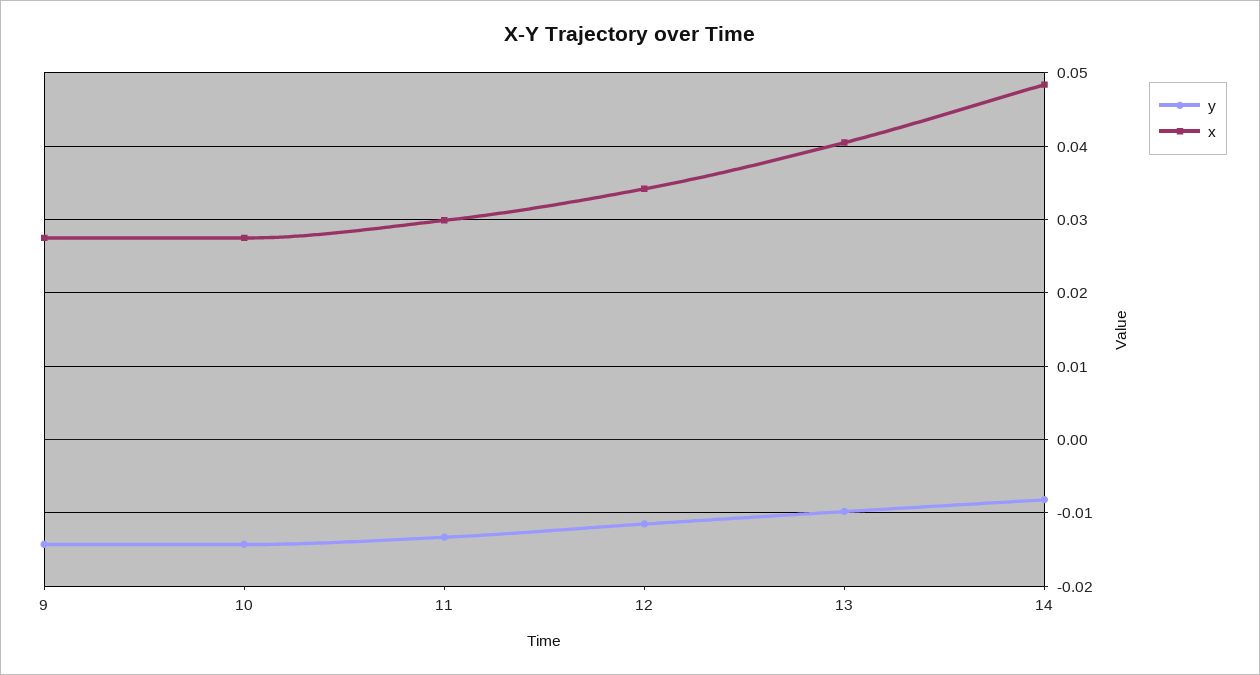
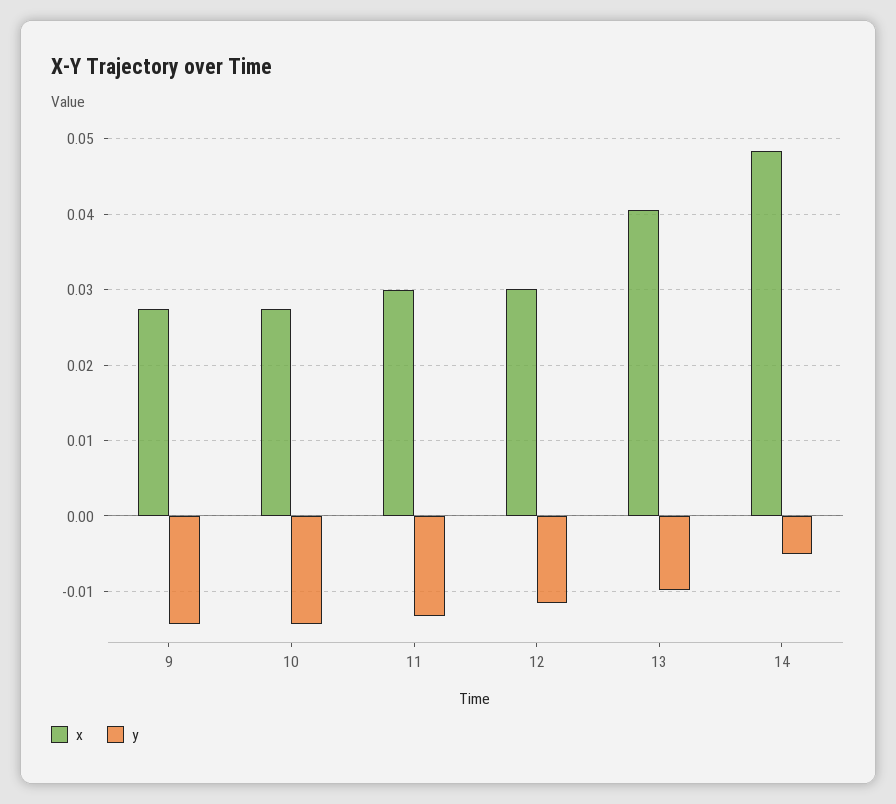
x, 12: 0.034 -> 0.03
y, 14: -0.008 -> -0.005

